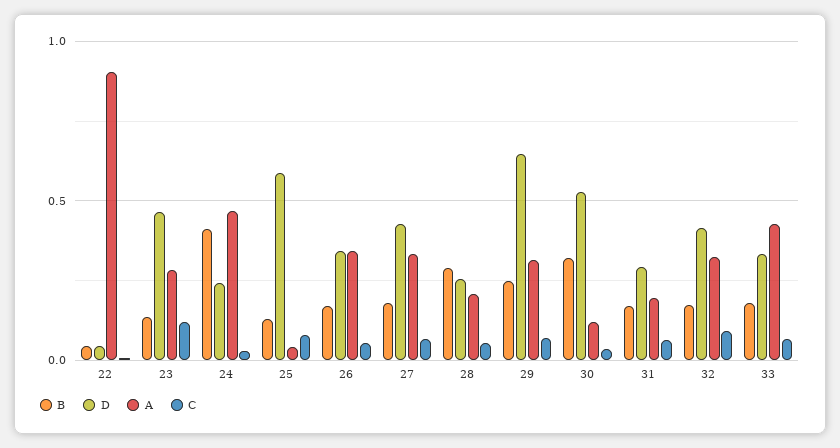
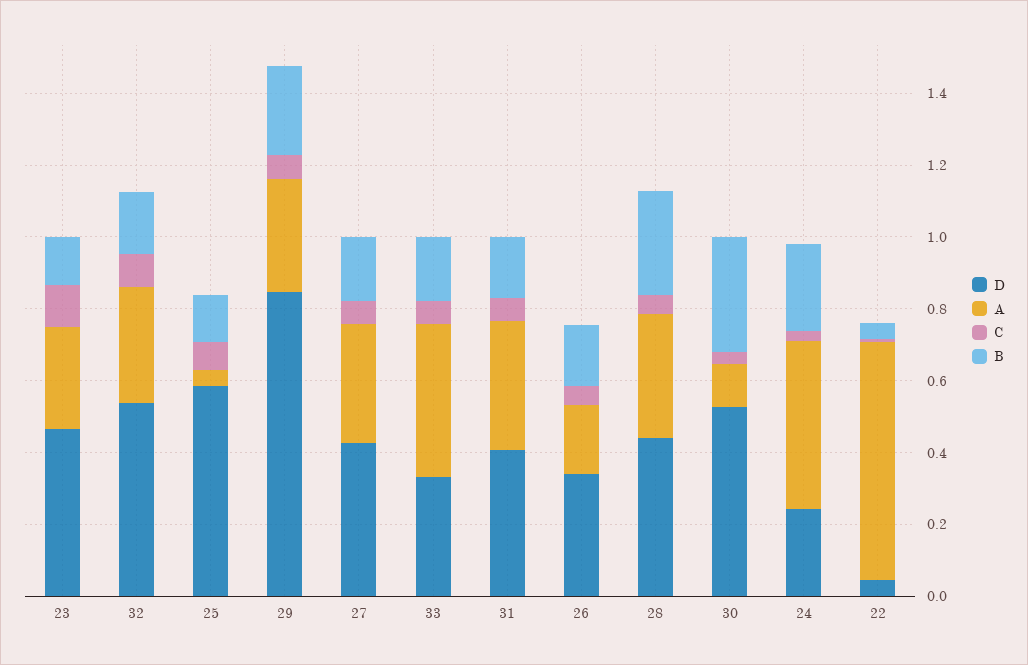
A, 22: 0.9 -> 0.65
B, 24: 0.4 -> 0.25
A, 26: 0.35 -> 0.2
D, 28: 0.25 -> 0.45
A, 28: 0.2 -> 0.35
D, 29: 0.65 -> 0.85
D, 31: 0.3 -> 0.4
A, 31: 0.2 -> 0.35
D, 32: 0.4 -> 0.55

